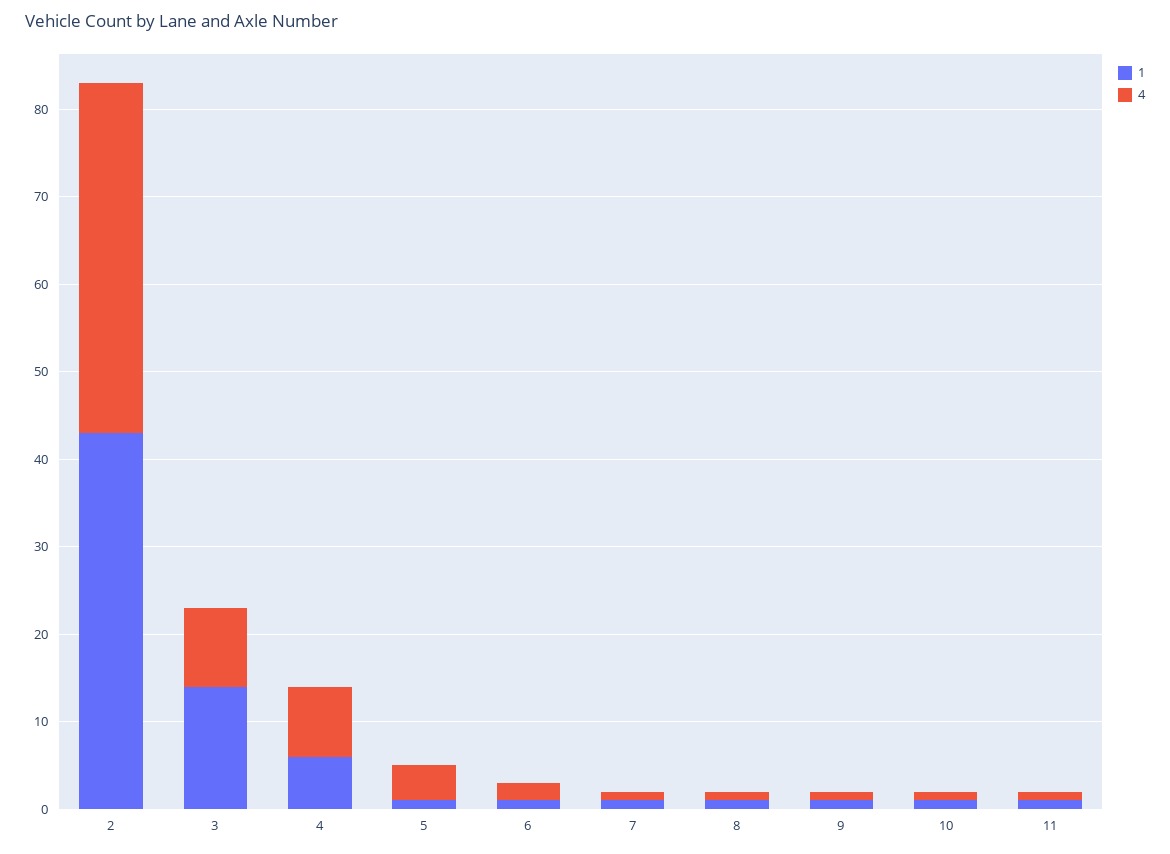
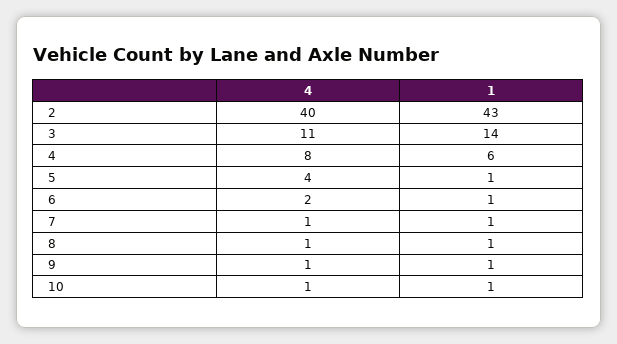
4, 3: 9 -> 11
1, 11: 1 -> none
4, 11: 1 -> none

